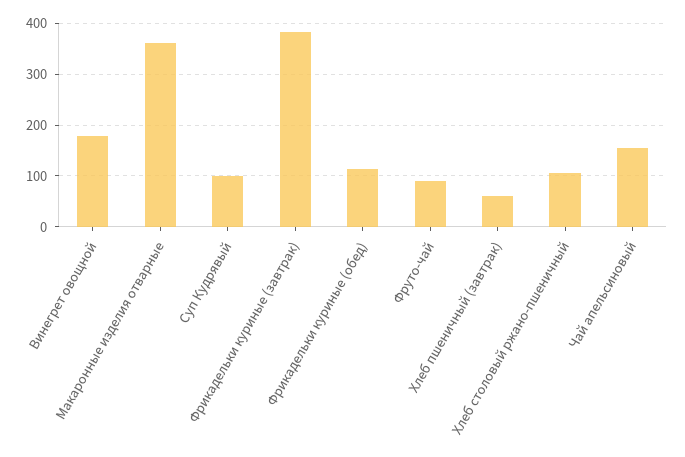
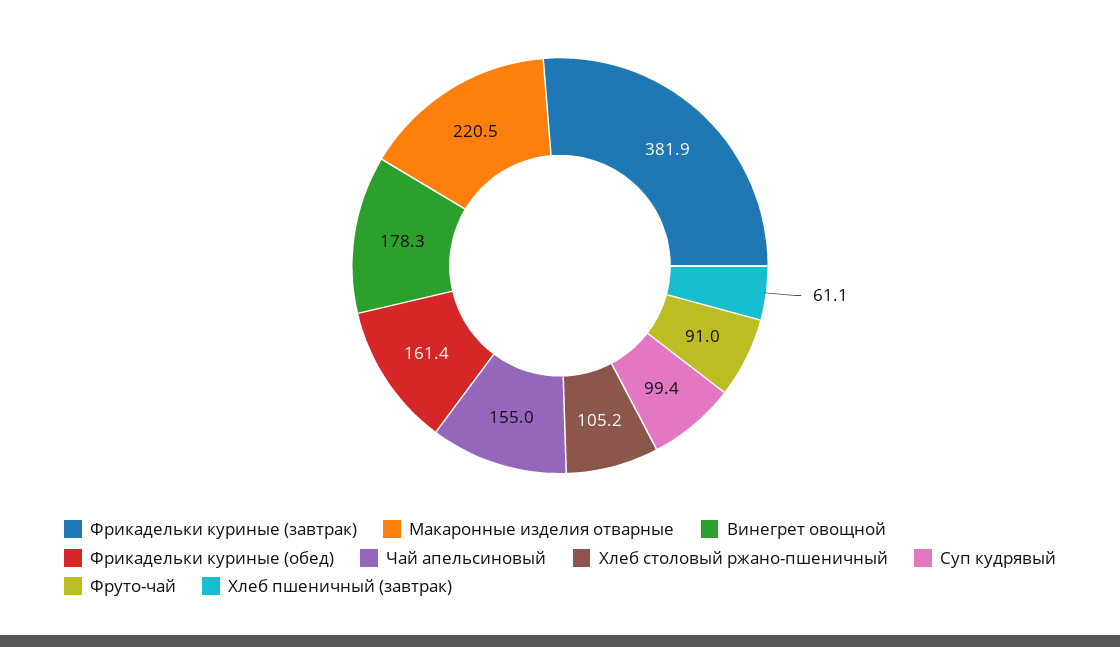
Макаронные изделия отварные: 360 -> 220.5
Фрикадельки куриные (обед): 120 -> 161.4

